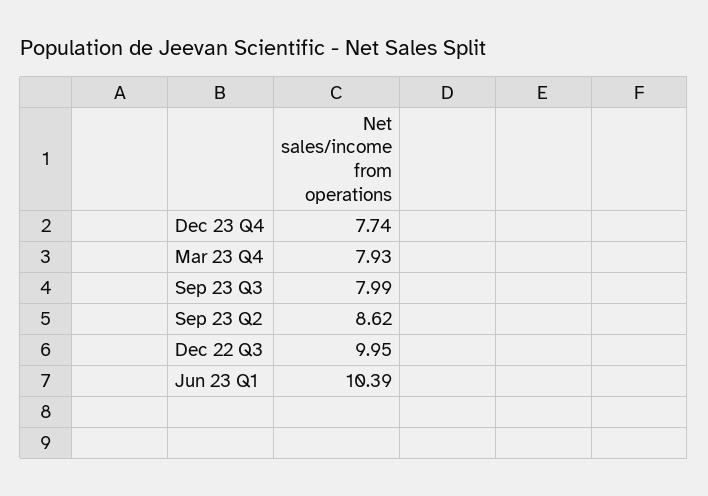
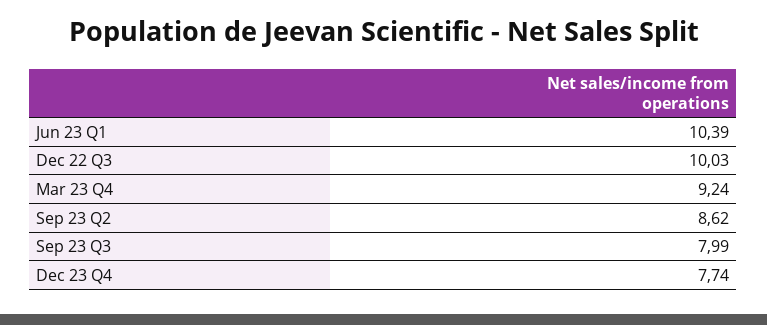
Mar 23 Q4: 7.93 -> 9.24
Dec 22 Q3: 9.95 -> 10.03

